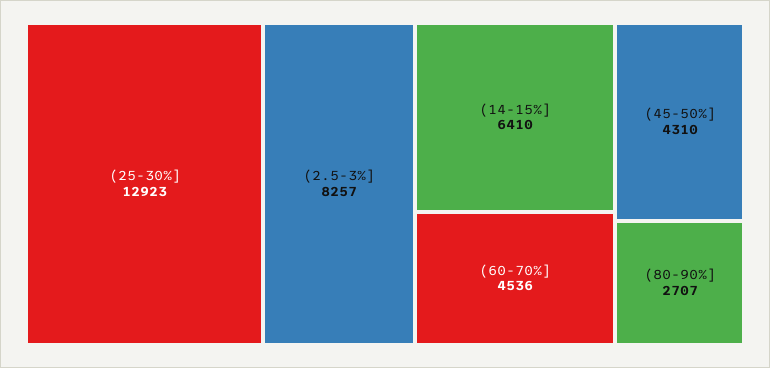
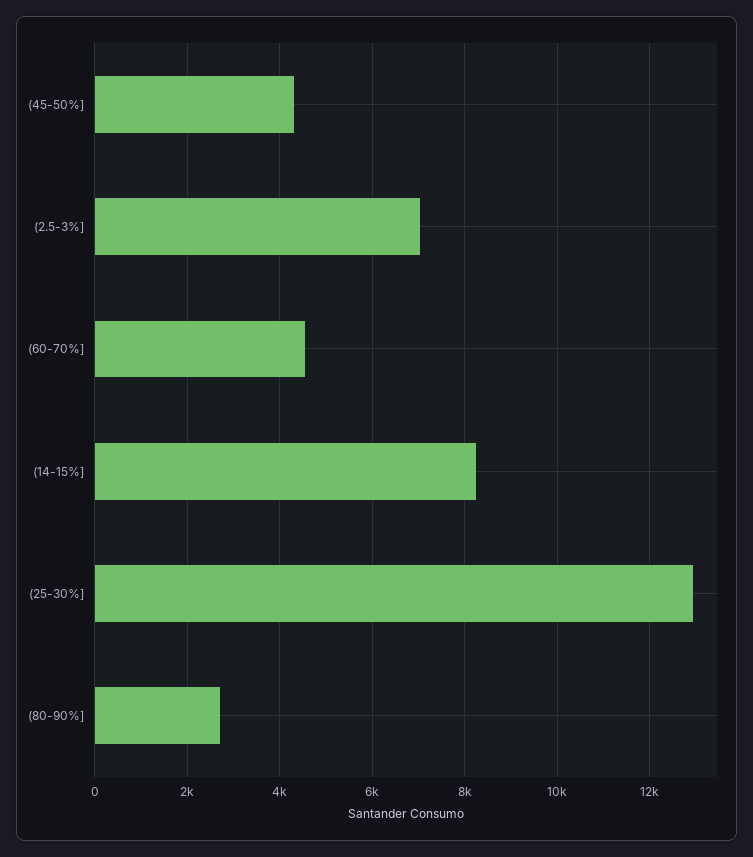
(2.5-3%]: 8257 -> 7000
(14-15%]: 6410 -> 8200

